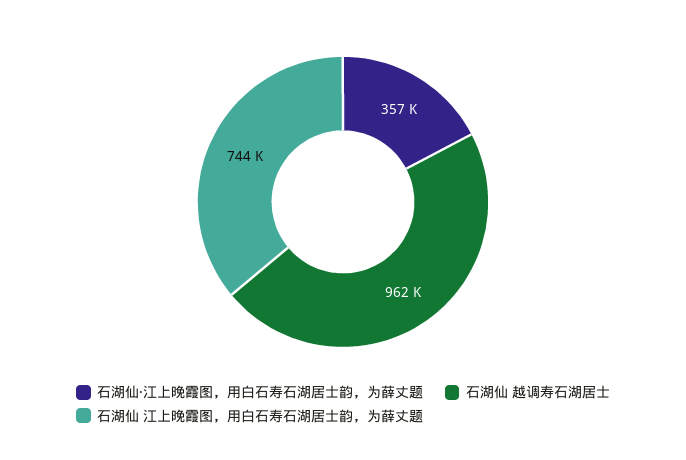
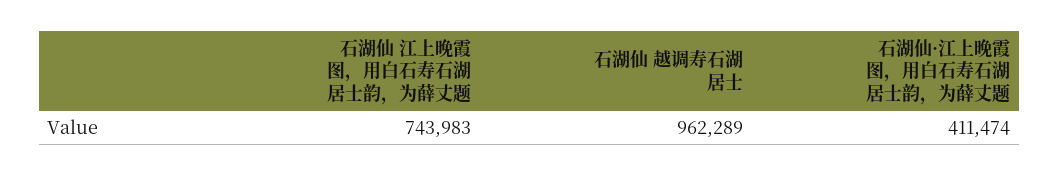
石湖仙·江上晚霞图，用白石寿石湖居士韵，为薛丈题: 357000 -> 411474

